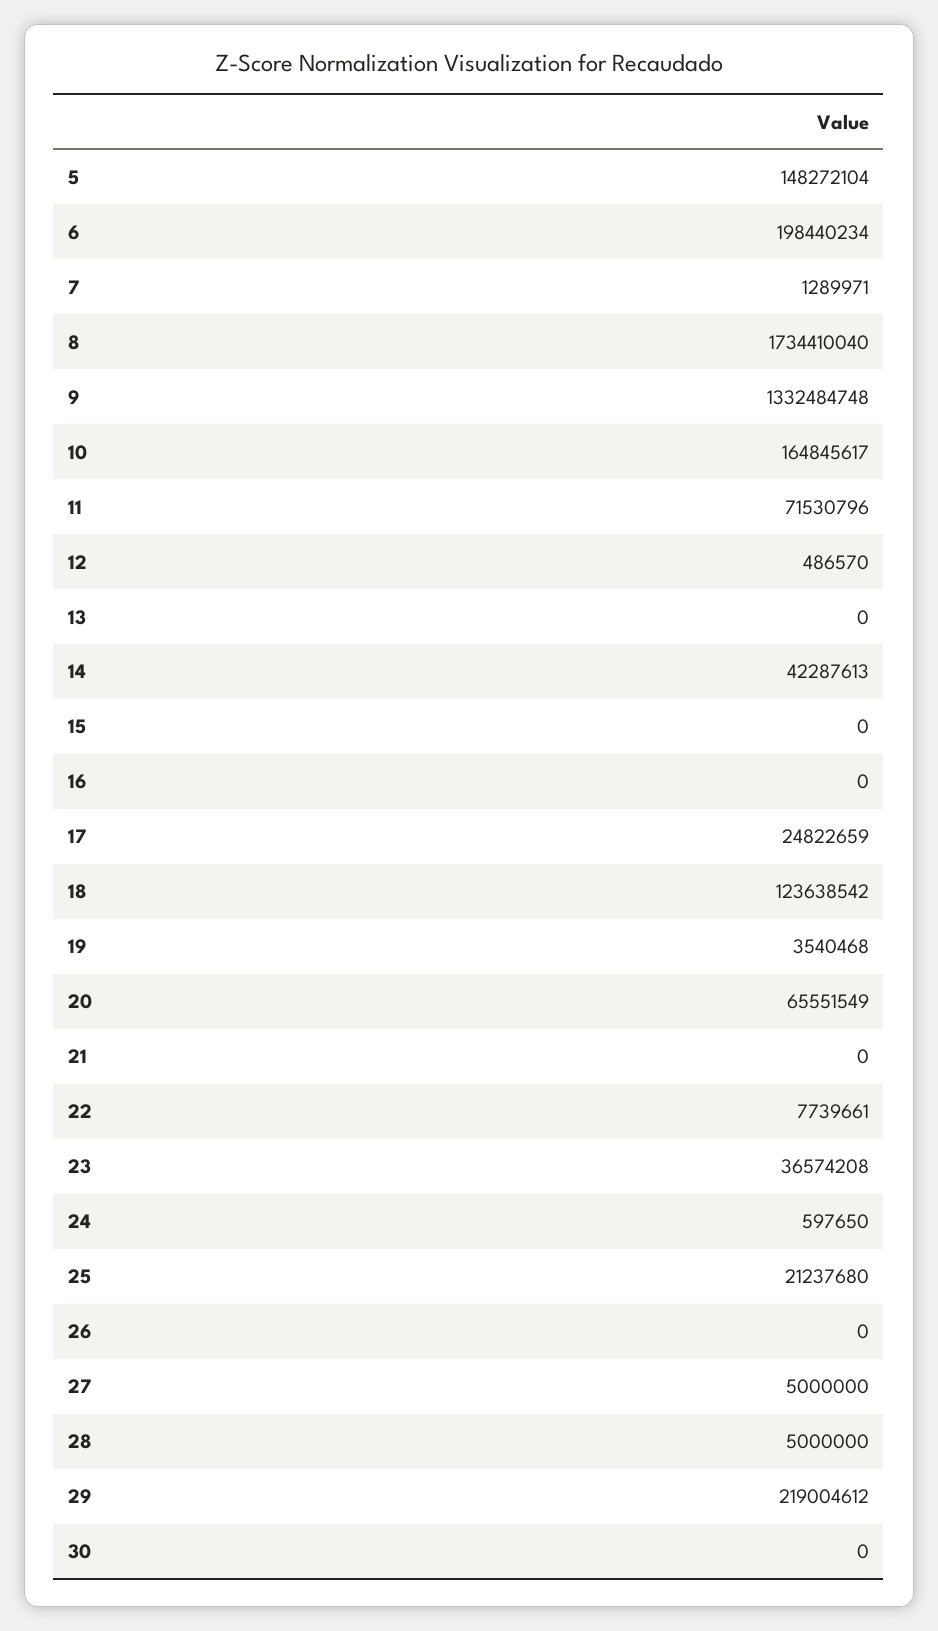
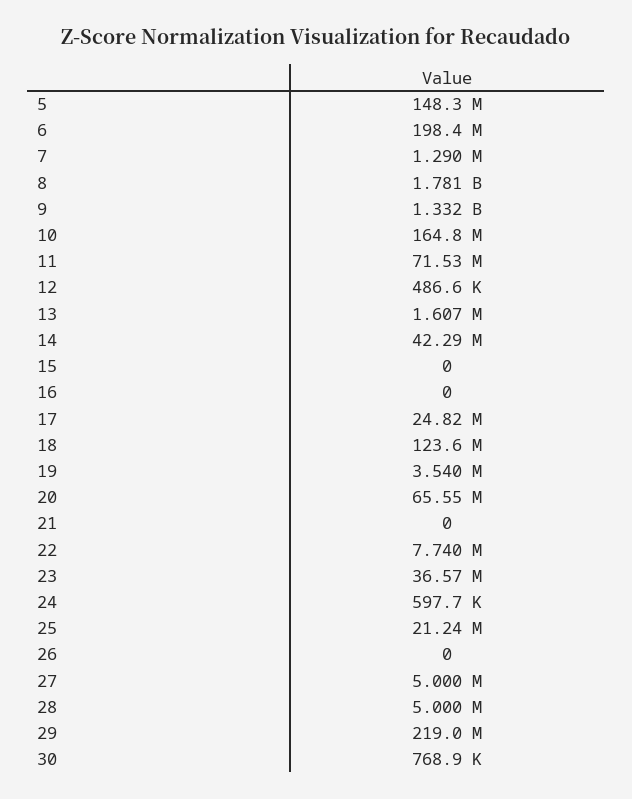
8: 1734410040 -> 1781000000
13: 0 -> 1607000
30: 0 -> 768900

